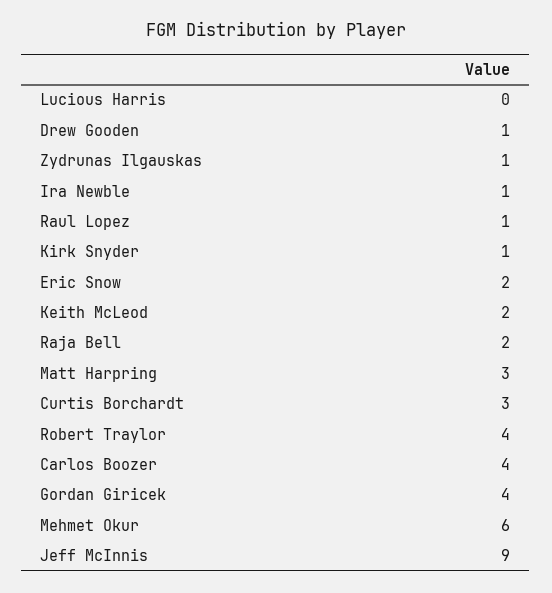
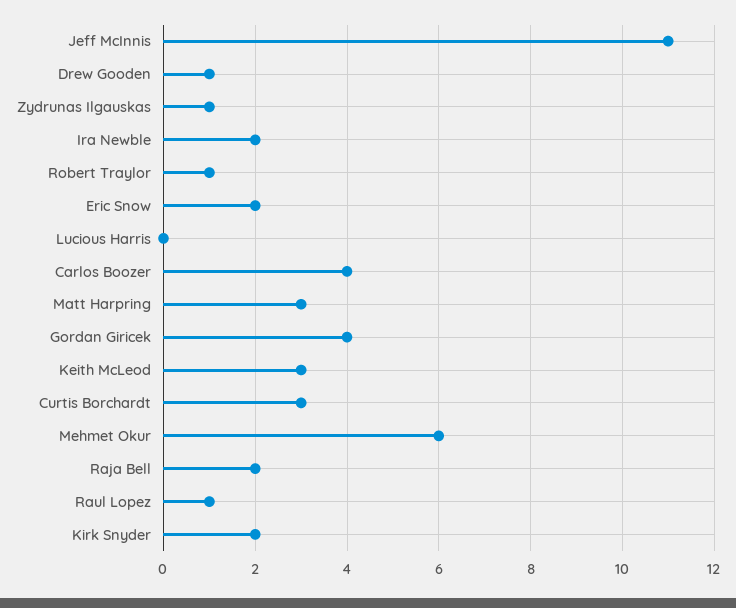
Ira Newble: 1 -> 2
Kirk Snyder: 1 -> 2
Keith McLeod: 2 -> 3
Robert Traylor: 4 -> 1
Jeff McInnis: 9 -> 11

